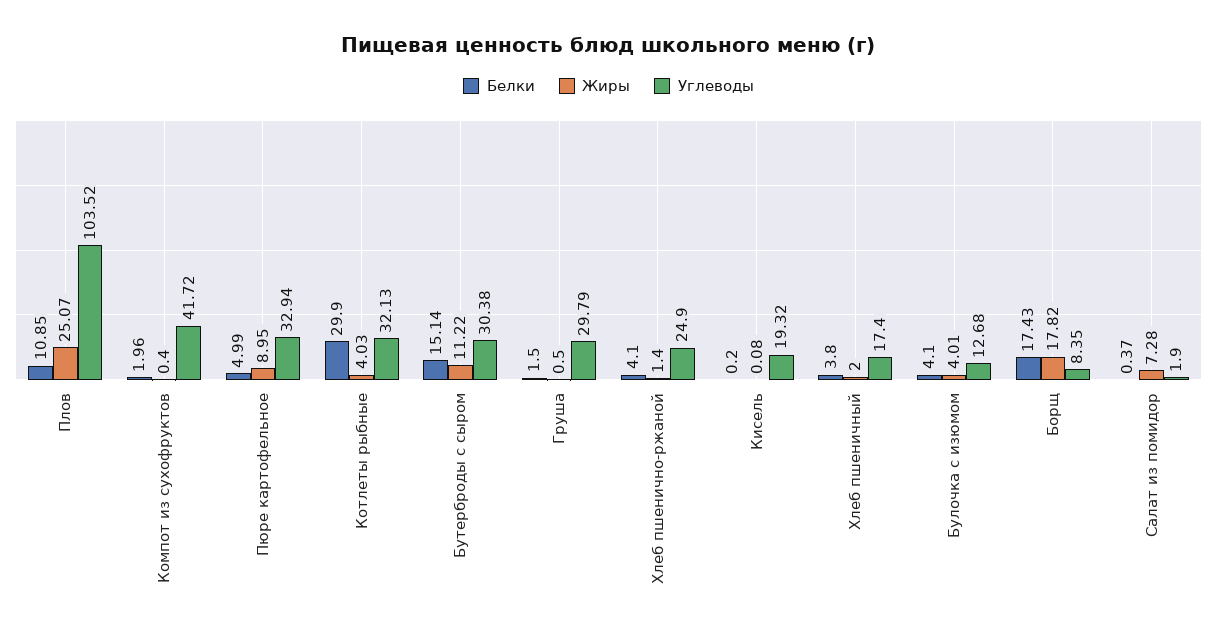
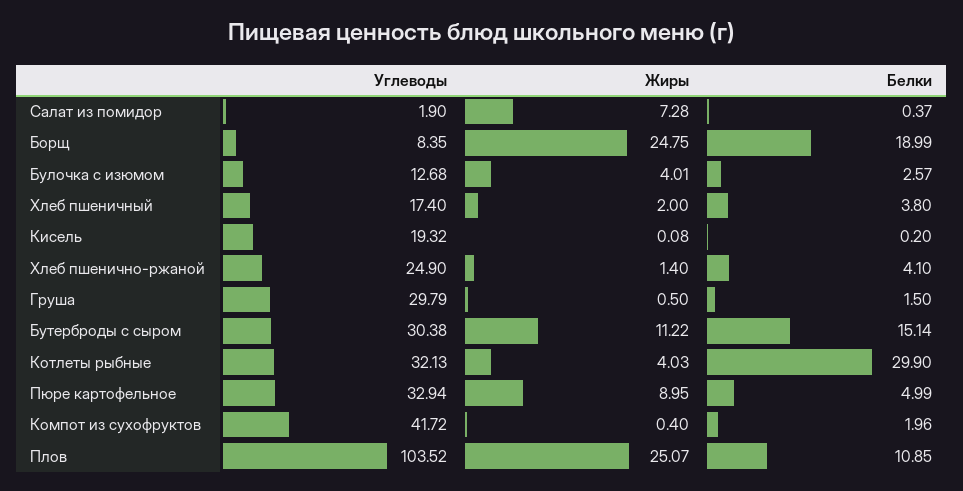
Белки, Булочка с изюмом: 4.1 -> 2.57
Белки, Борщ: 17.43 -> 18.99
Жиры, Борщ: 17.82 -> 24.75

